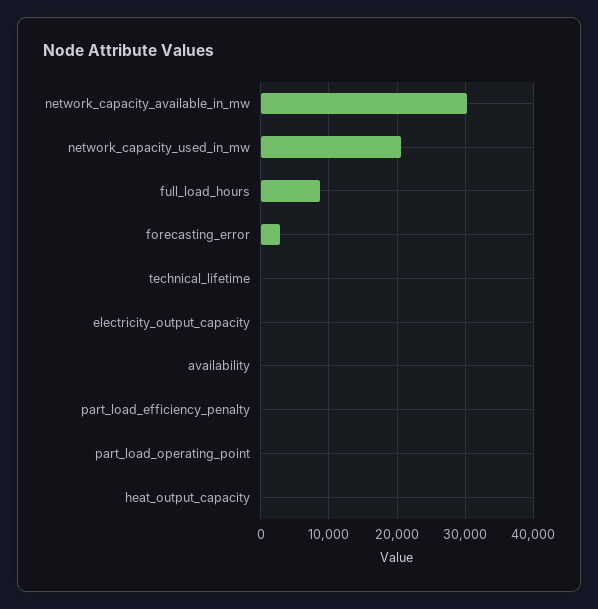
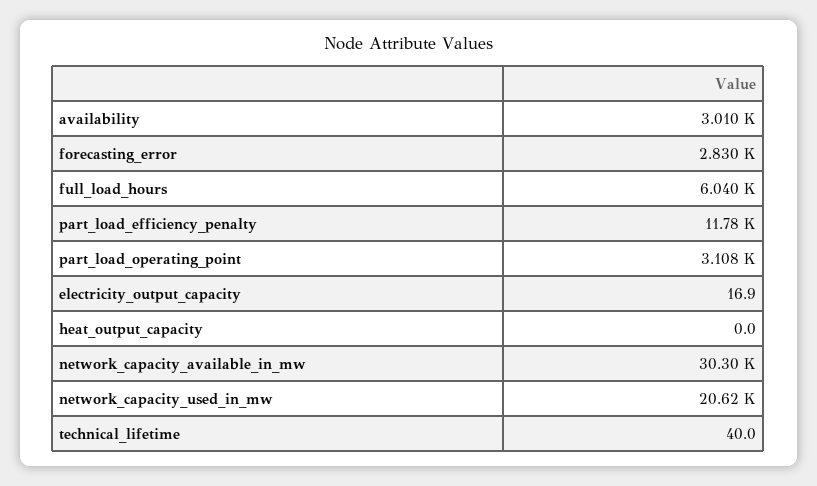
full_load_hours: 9000 -> 6040
availability: 0 -> 3010
part_load_efficiency_penalty: 0 -> 11780
part_load_operating_point: 0 -> 3108

